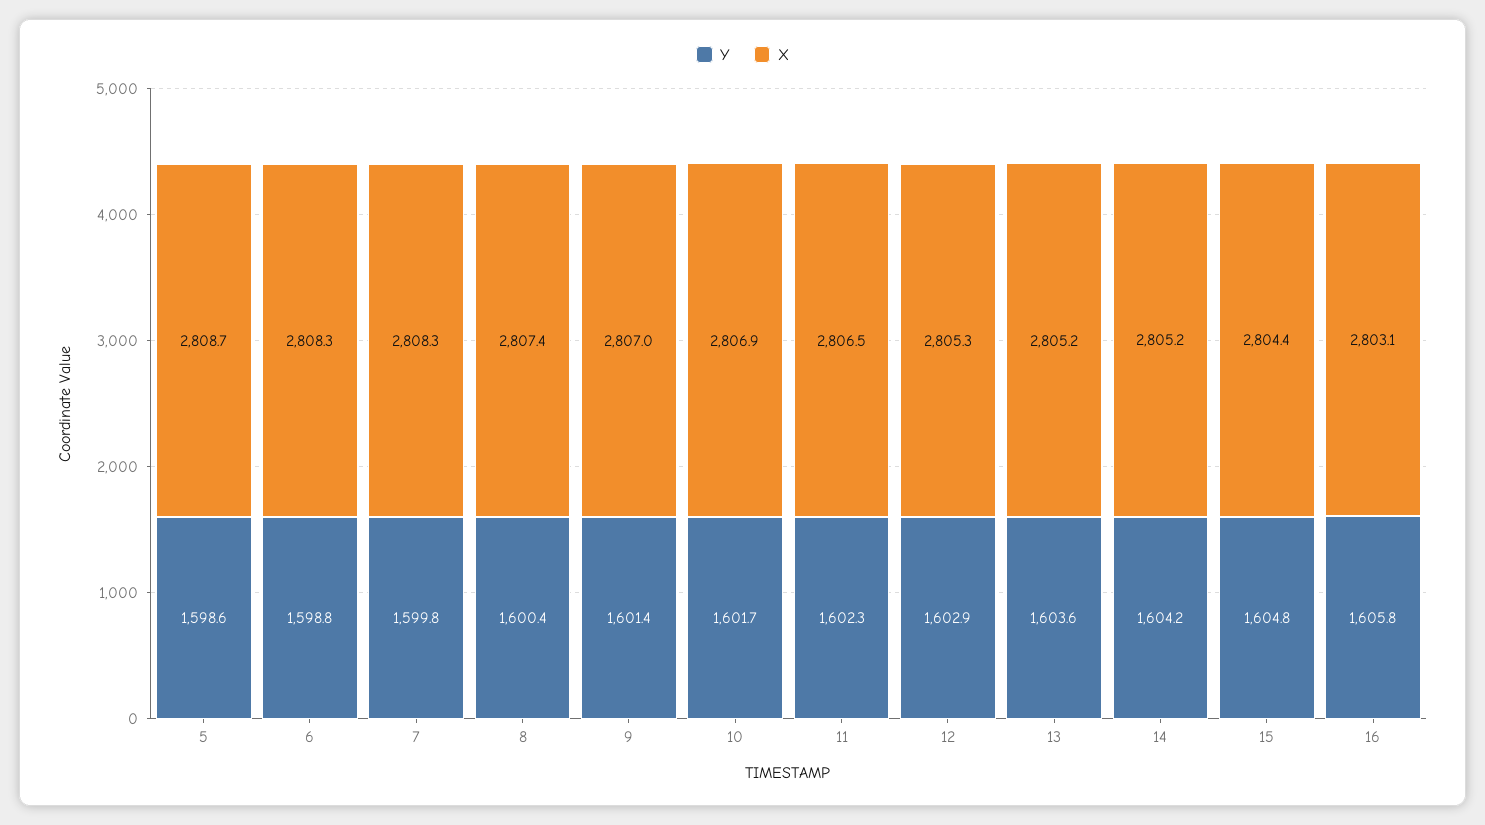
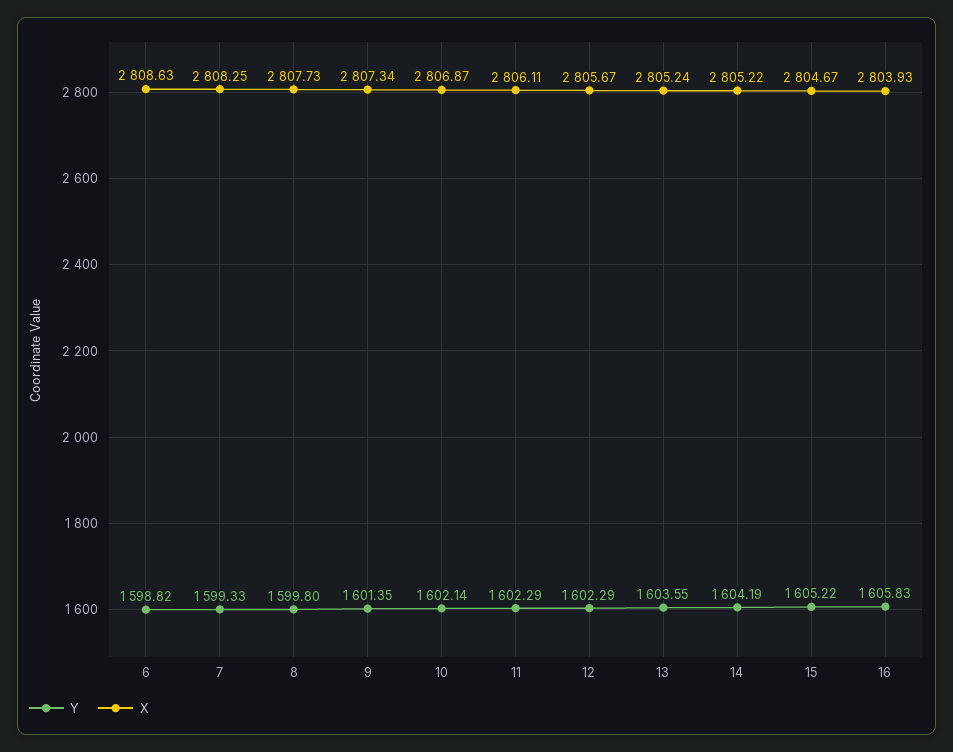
Y, 5: 1598.6 -> none
X, 5: 2808.7 -> none
X, 6: 2808.3 -> 2808.63
Y, 7: 1599.8 -> 1599.33
Y, 8: 1600.4 -> 1599.8
X, 8: 2807.4 -> 2807.73
X, 9: 2807 -> 2807.34
Y, 10: 1601.7 -> 1602.14
X, 11: 2806.5 -> 2806.11
Y, 12: 1602.9 -> 1602.29
X, 12: 2805.3 -> 2805.67
Y, 15: 1604.8 -> 1605.22
X, 15: 2804.4 -> 2804.67
X, 16: 2803.1 -> 2803.93

